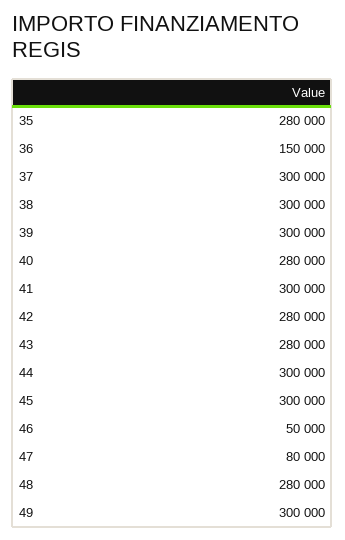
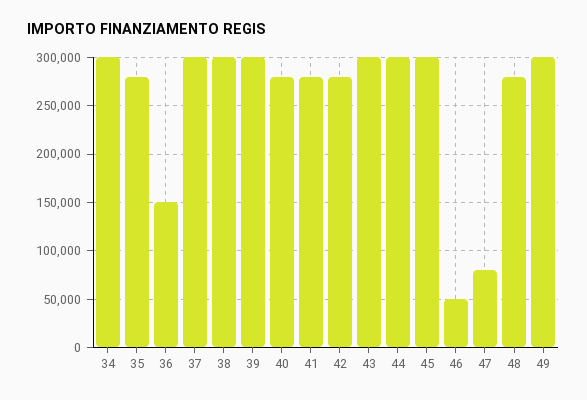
41: 300000 -> 280000
43: 280000 -> 300000
34: none -> 300000

